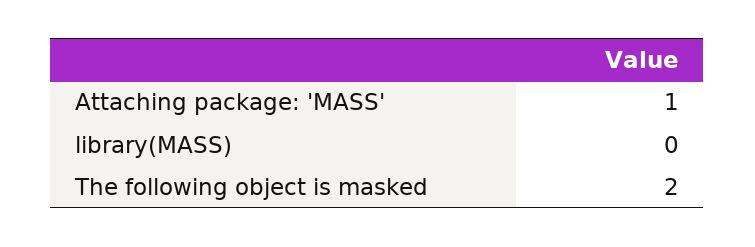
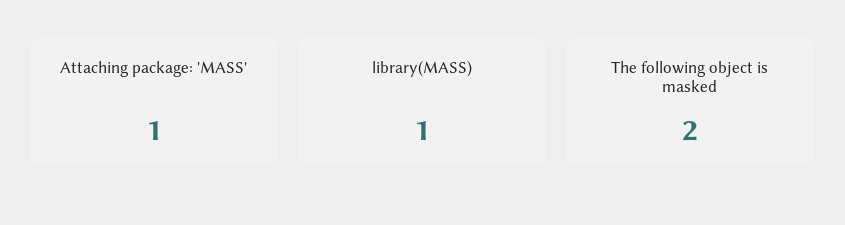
library(MASS): 0 -> 1

